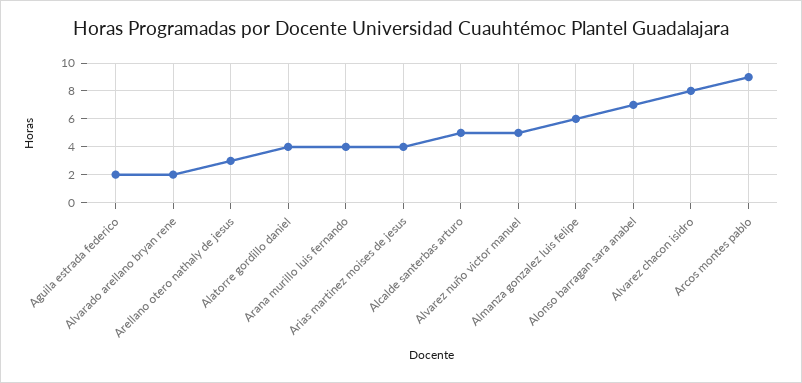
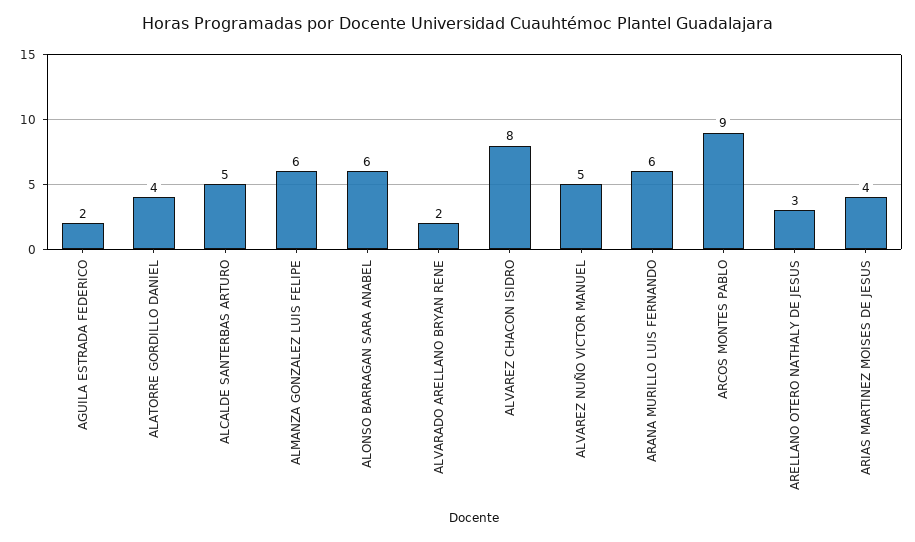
Arana murillo luis fernando: 4 -> 6
Alonso barragan sara anabel: 7 -> 6

